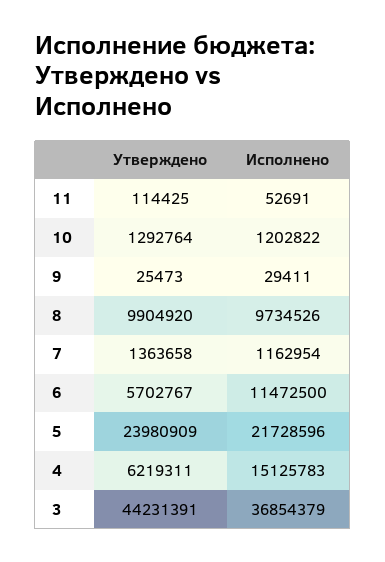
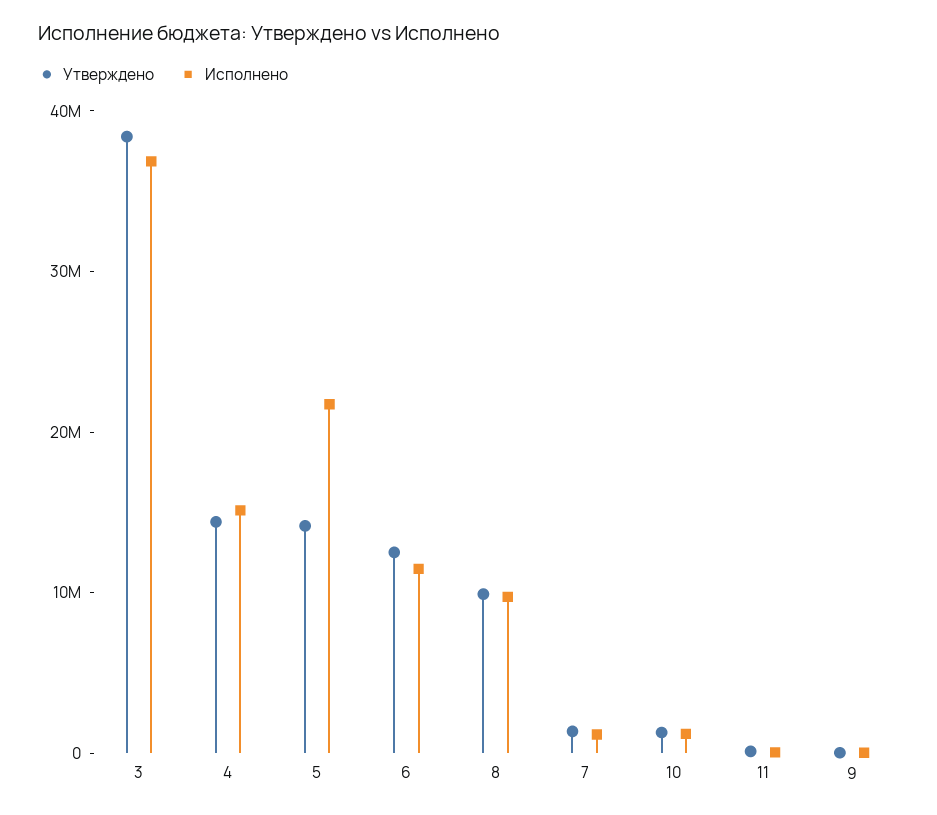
Утверждено, 6: 5702767 -> 12000000
Утверждено, 5: 23980909 -> 14000000
Утверждено, 4: 6219311 -> 14000000
Утверждено, 3: 44231391 -> 38000000

